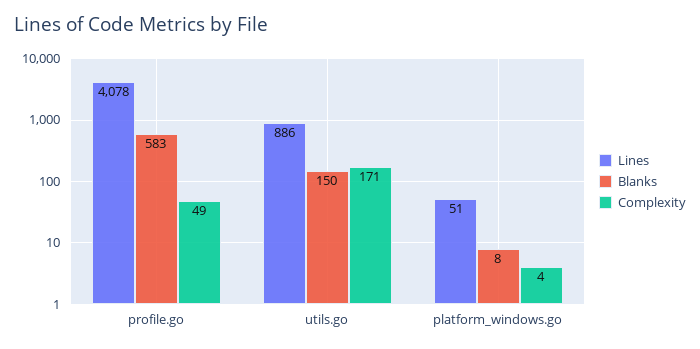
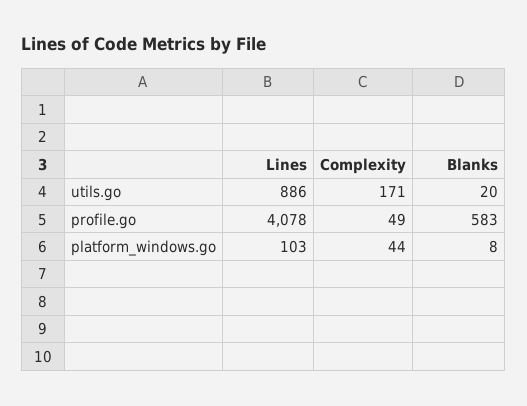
Blanks, utils.go: 150 -> 20
Lines, platform_windows.go: 51 -> 103
Complexity, platform_windows.go: 4 -> 44

